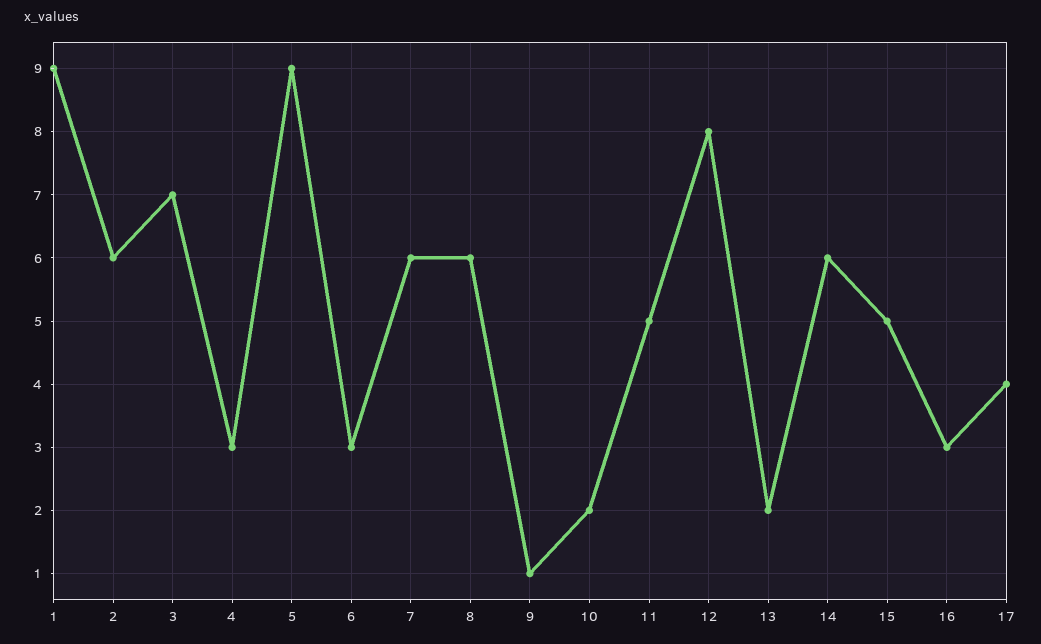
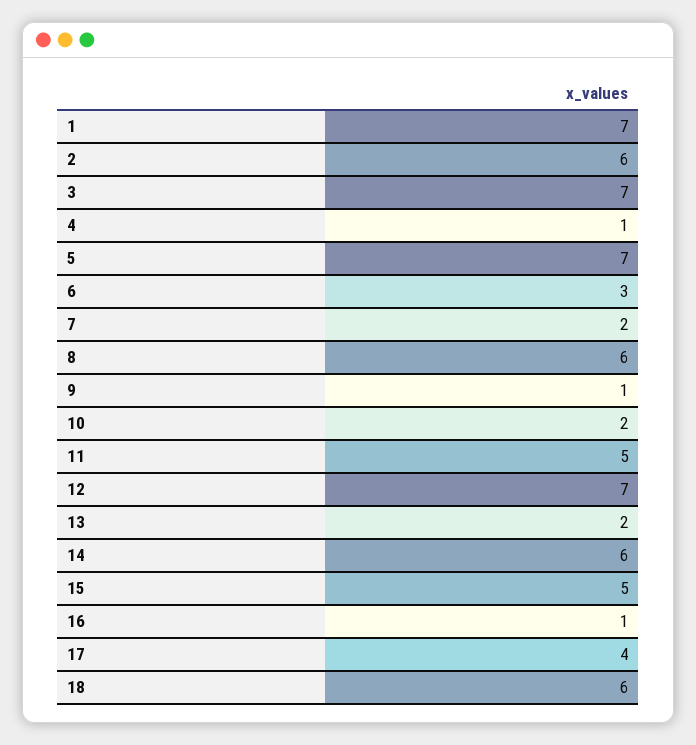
1: 9 -> 7
4: 3 -> 1
5: 9 -> 7
7: 6 -> 2
12: 8 -> 7
16: 3 -> 1
18: none -> 6

